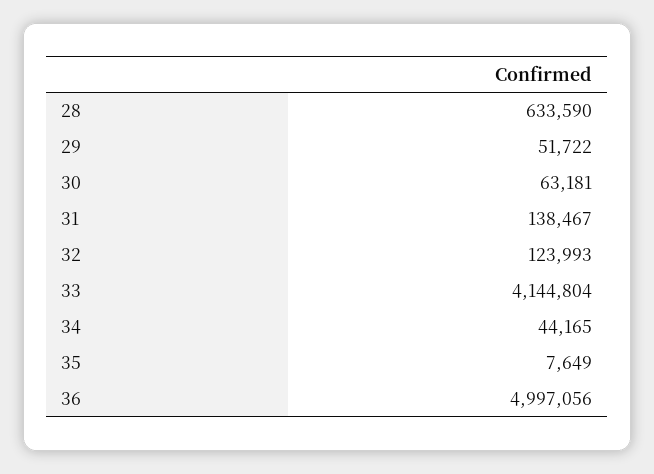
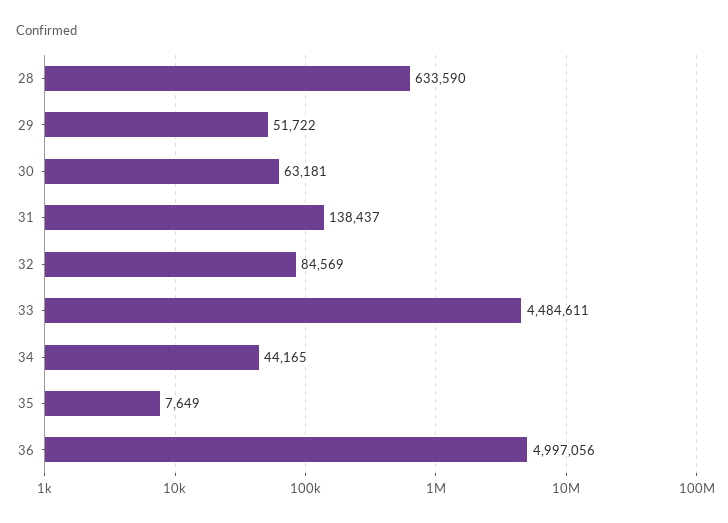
31: 138467 -> 138437
32: 123993 -> 84569
33: 4144804 -> 4484611

